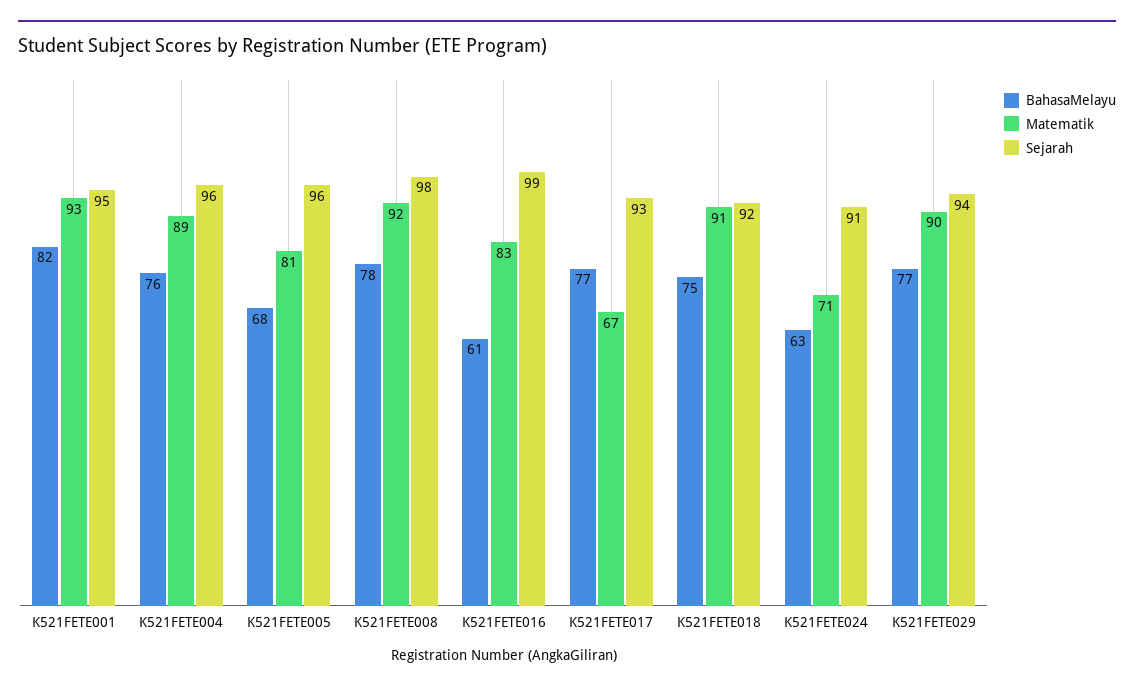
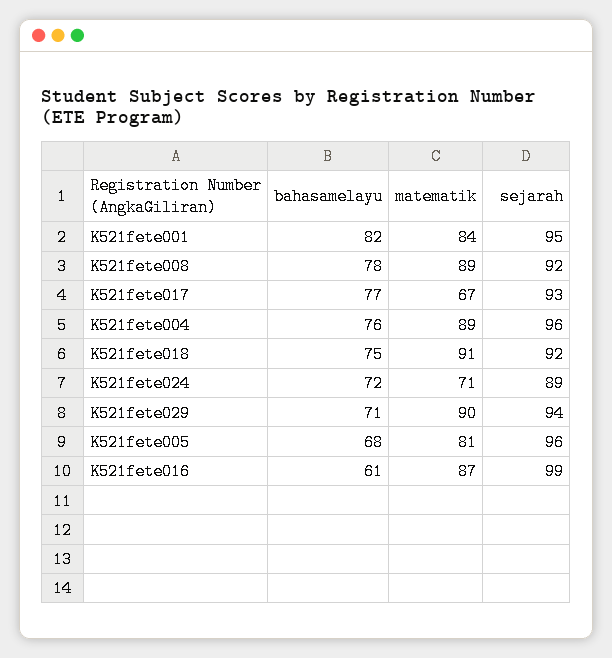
Matematik, K521FETE001: 93 -> 84
Matematik, K521FETE008: 92 -> 89
Sejarah, K521FETE008: 98 -> 92
Matematik, K521FETE016: 83 -> 87
BahasaMelayu, K521FETE024: 63 -> 72
Sejarah, K521FETE024: 91 -> 89
BahasaMelayu, K521FETE029: 77 -> 71

